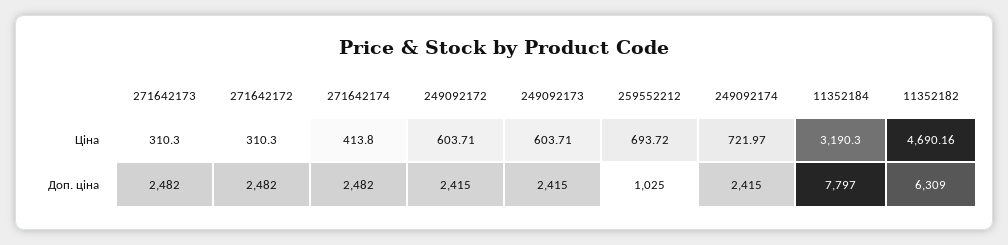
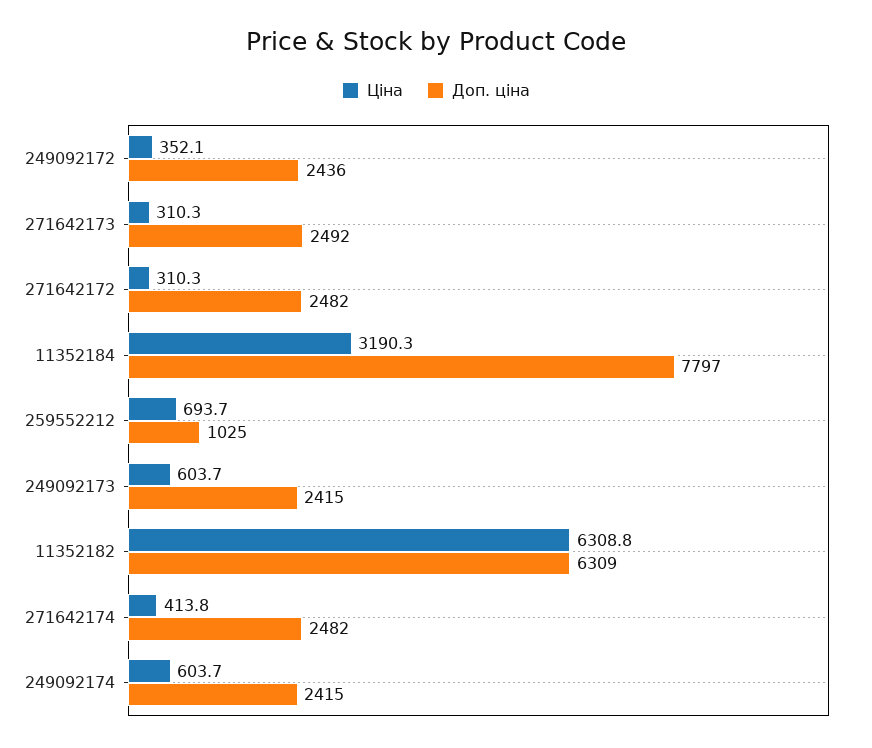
Ціна, 249092172: 603.71 -> 352.1
Ціна, 249092174: 721.97 -> 603.7
Ціна, 11352182: 4690.16 -> 6308.8
Доп. ціна, 271642173: 2482 -> 2492
Доп. ціна, 249092172: 2415 -> 2436

